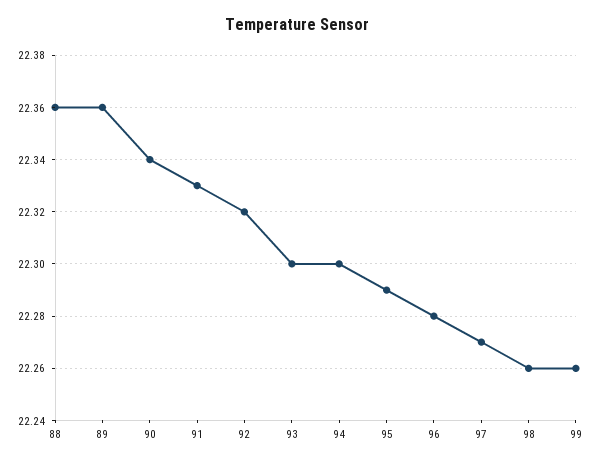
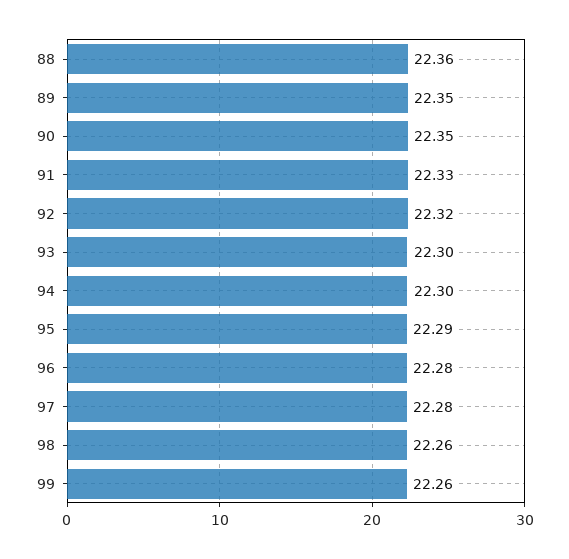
89: 22.36 -> 22.35
90: 22.34 -> 22.35
97: 22.27 -> 22.28

